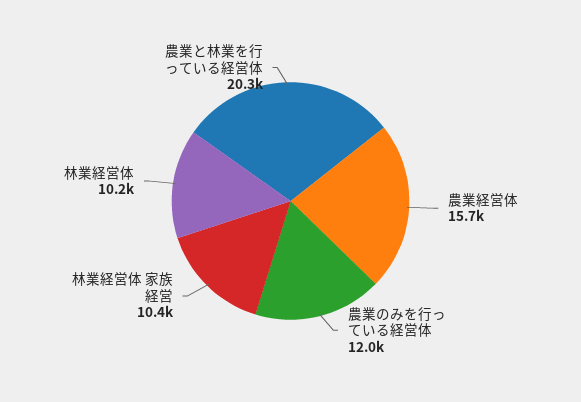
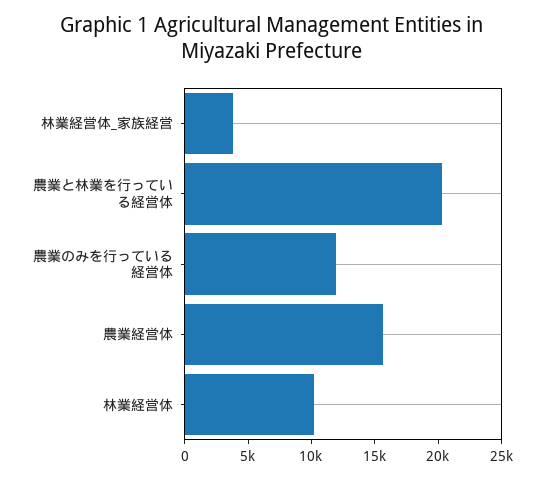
林業経営体 家族経営: 10400 -> 4000

